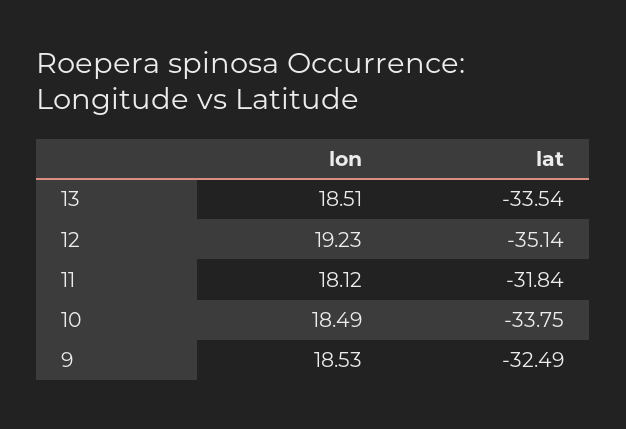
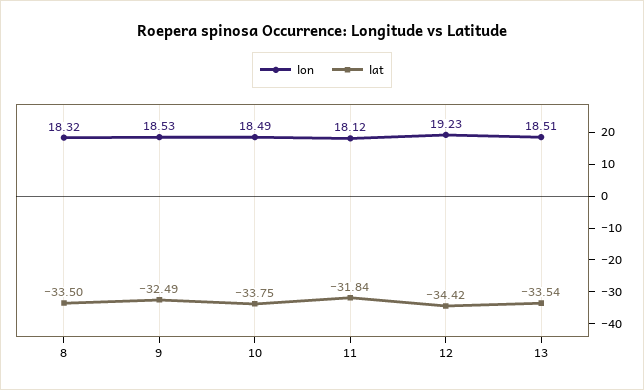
lat, 12: -35.14 -> -34.42
lon, 8: none -> 18.32
lat, 8: none -> -33.5

